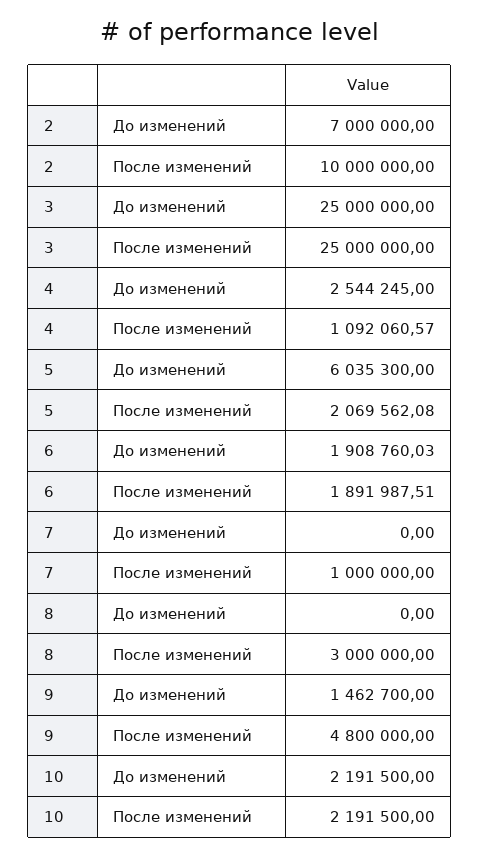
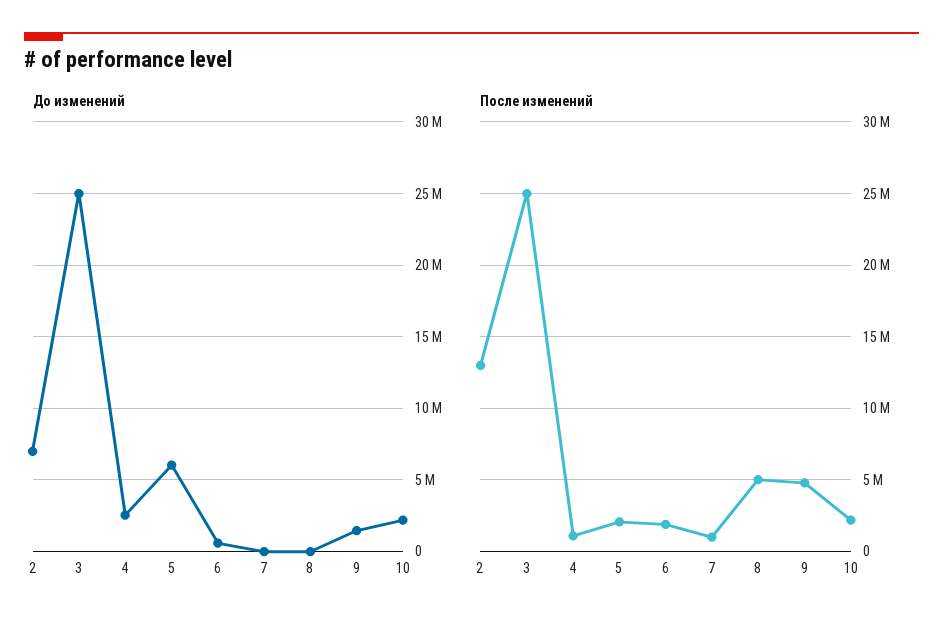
После изменений, 2: 10000000 -> 13000000
До изменений, 6: 1908760.03 -> 500000
После изменений, 8: 3000000 -> 5000000

